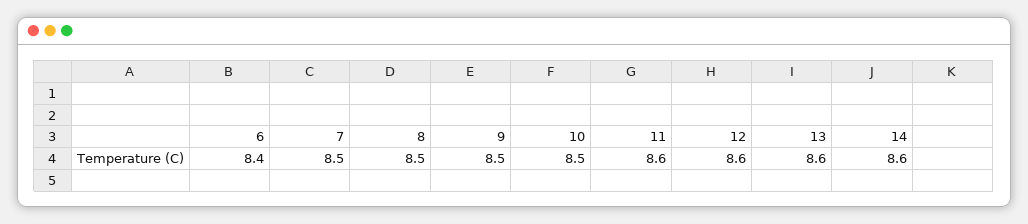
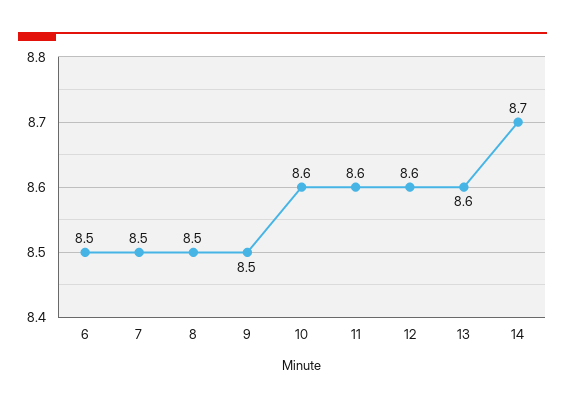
6: 8.4 -> 8.5
10: 8.5 -> 8.6
14: 8.6 -> 8.7

